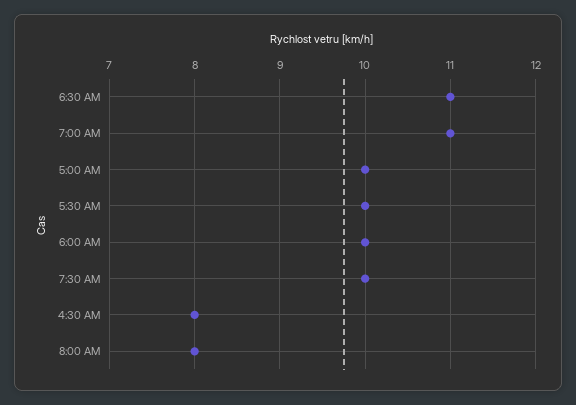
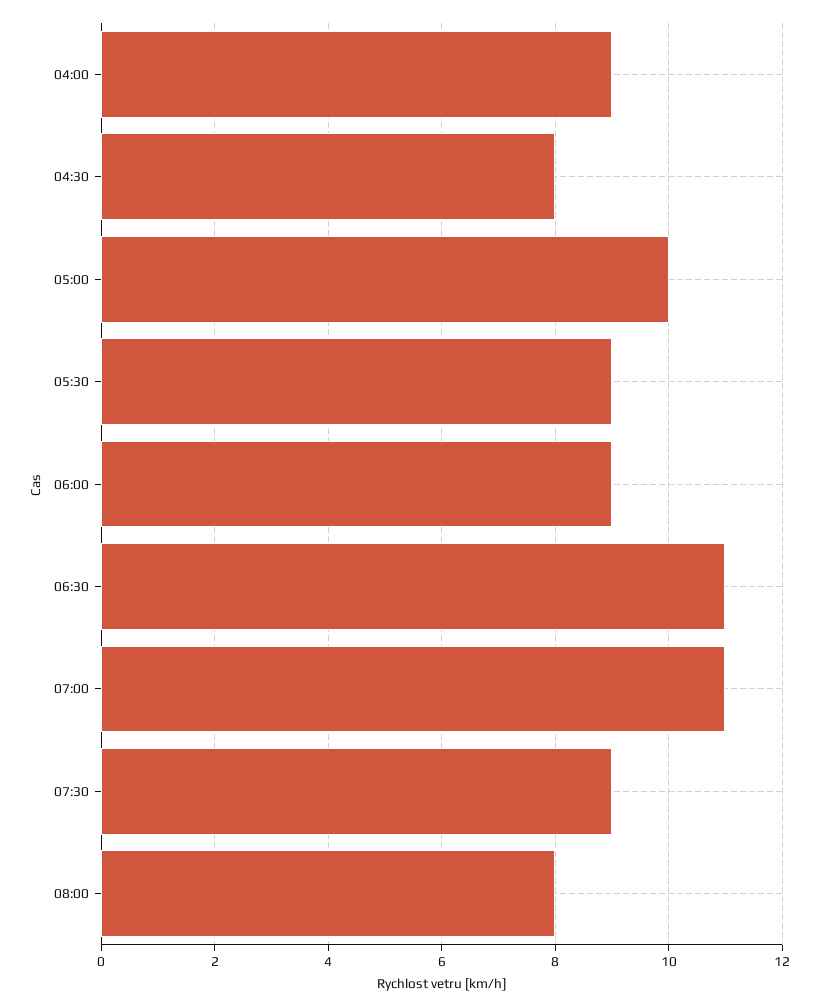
5:30 AM: 10 -> 9
6:00 AM: 10 -> 9
7:30 AM: 10 -> 9
04:00: none -> 9

